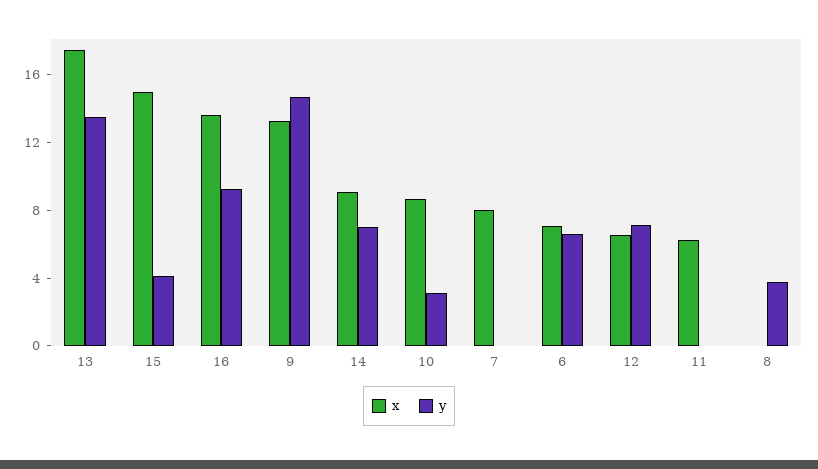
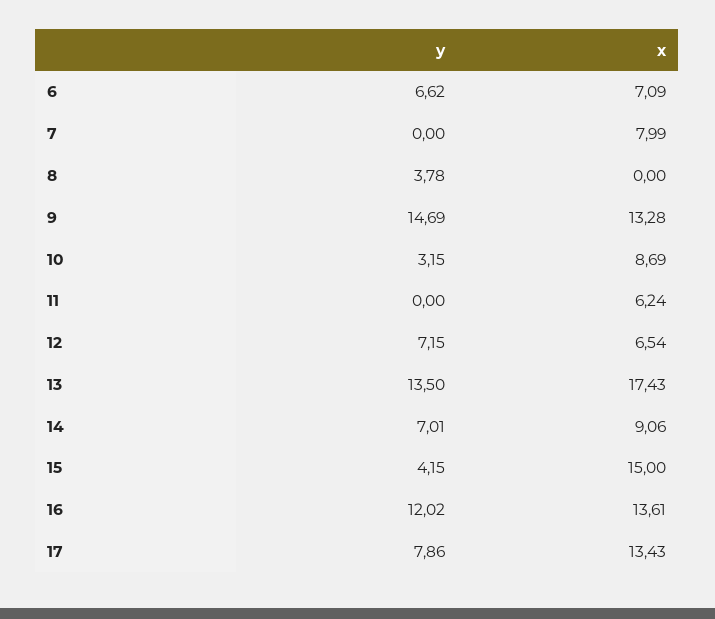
y, 16: 9 -> 12.02
y, 17: none -> 7.86
x, 17: none -> 13.43

